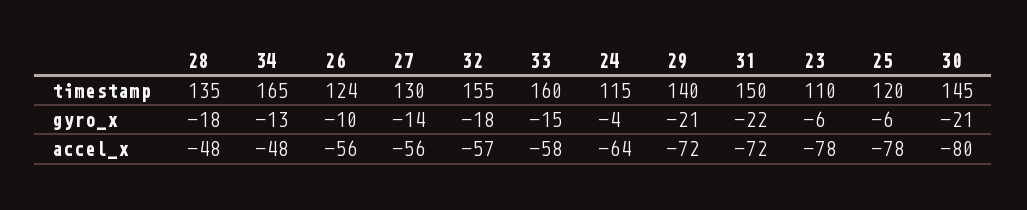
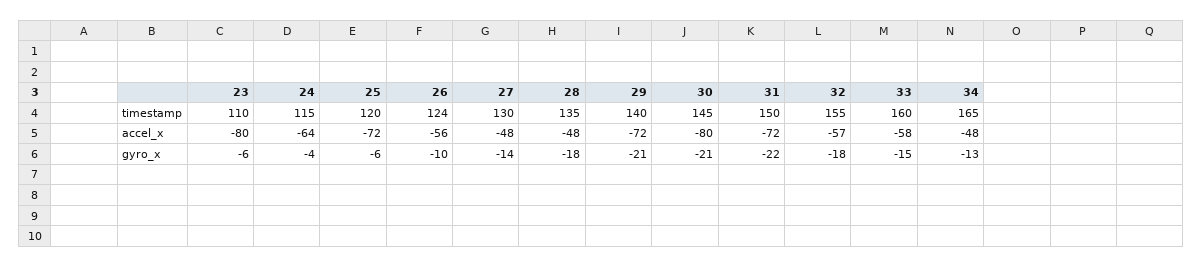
27, accel_x: -56 -> -48
23, accel_x: -78 -> -80
25, accel_x: -78 -> -72

